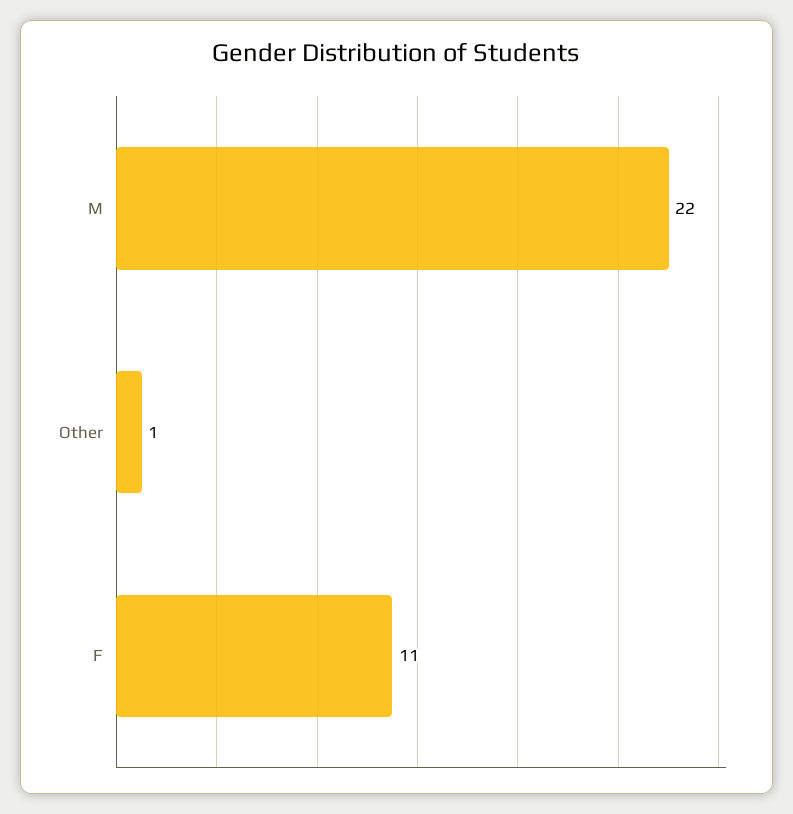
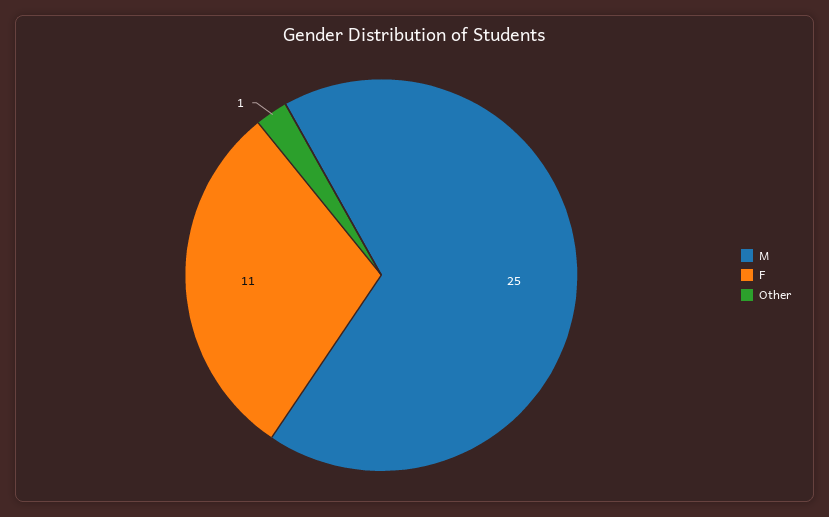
M: 22 -> 25

